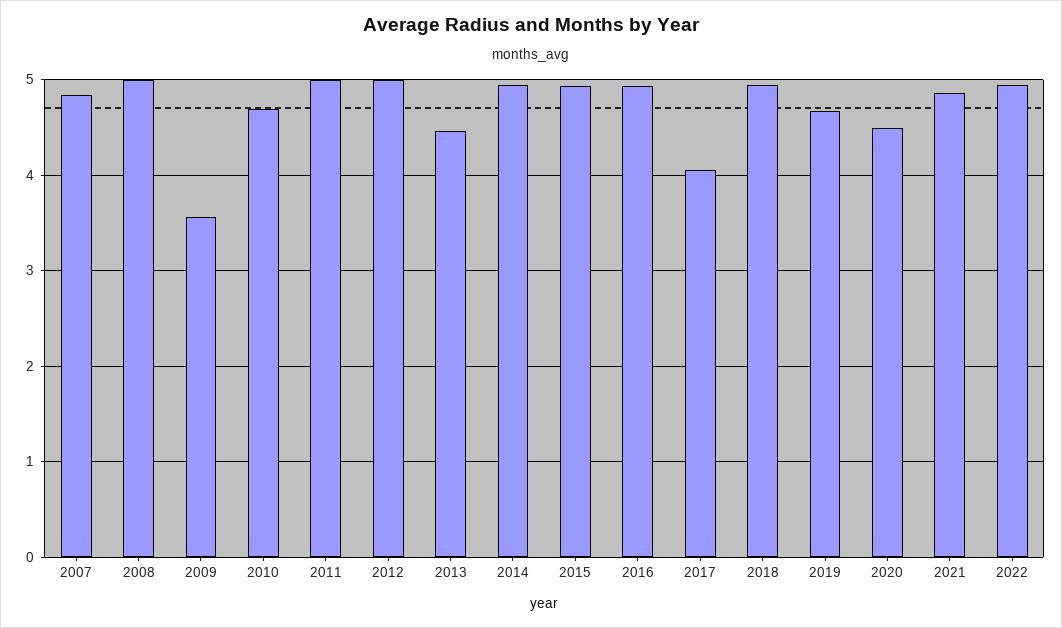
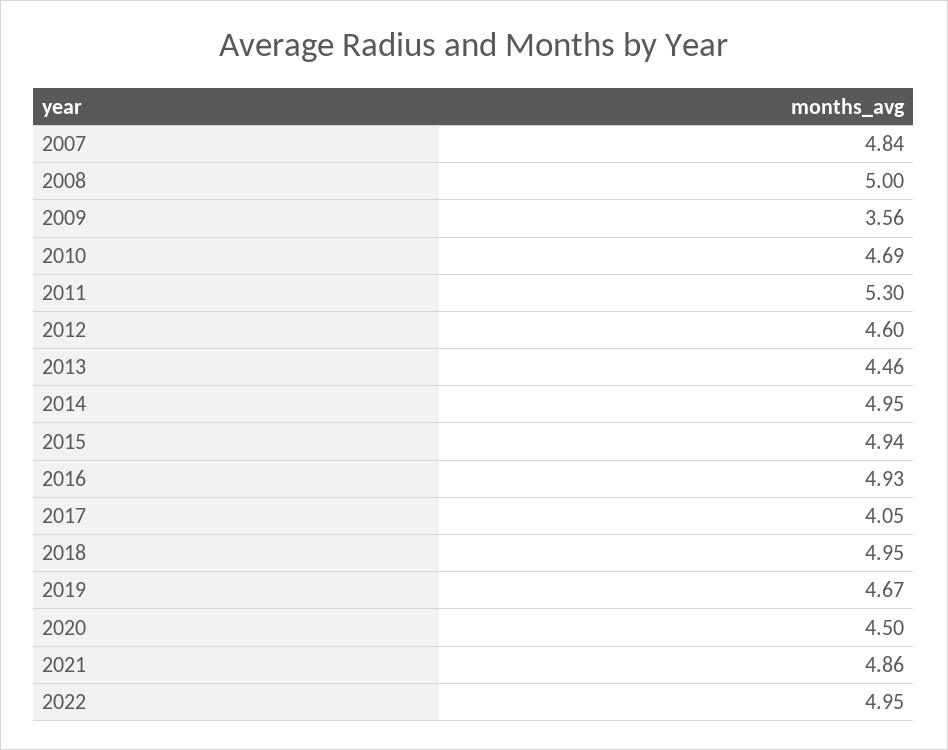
2011: 5 -> 5.3
2012: 5 -> 4.6

